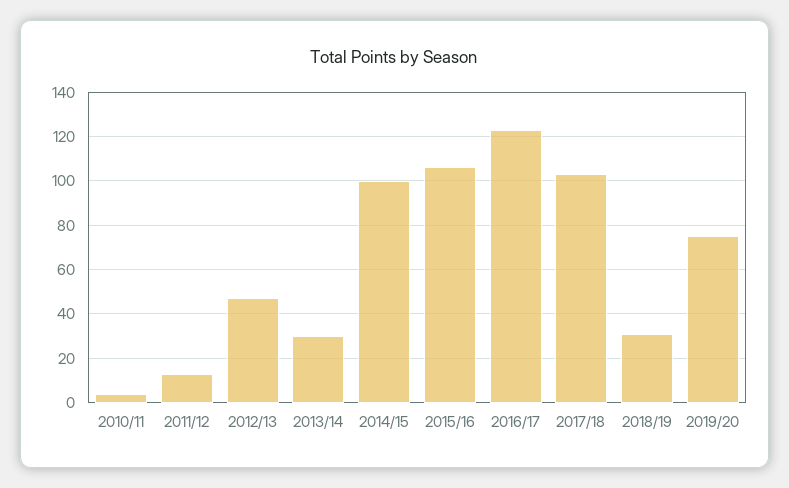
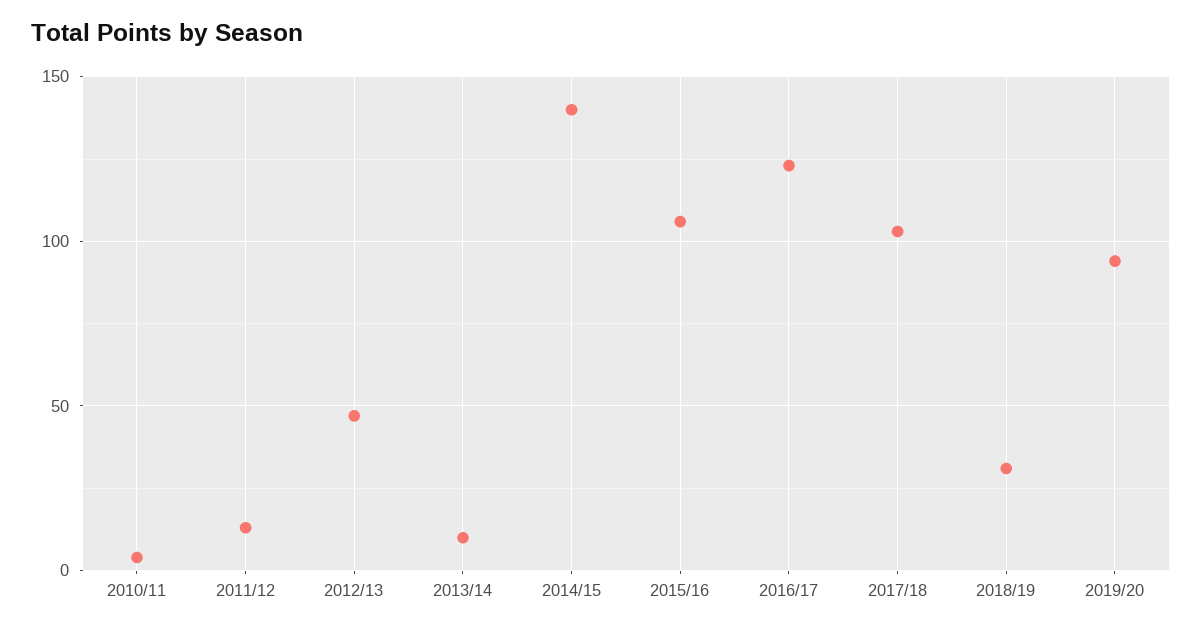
2013/14: 30 -> 10
2014/15: 100 -> 140
2019/20: 75 -> 95

